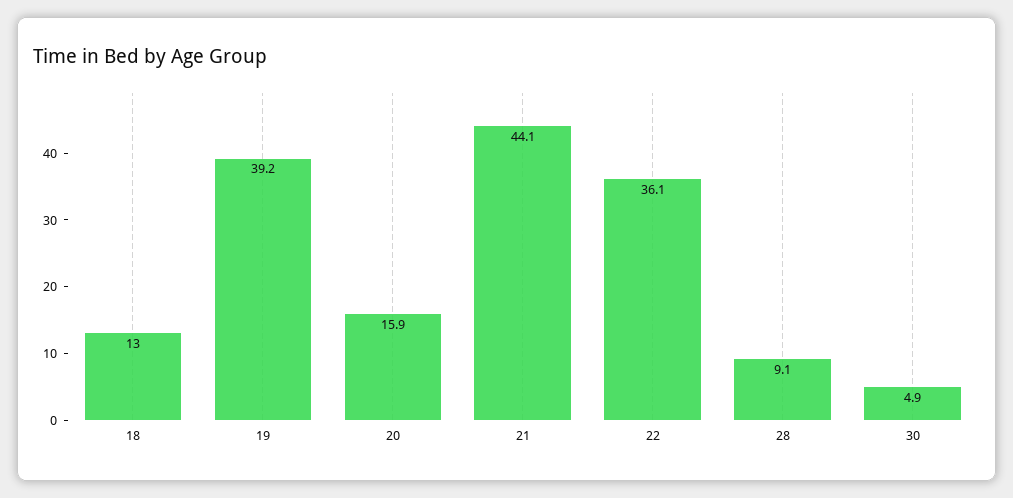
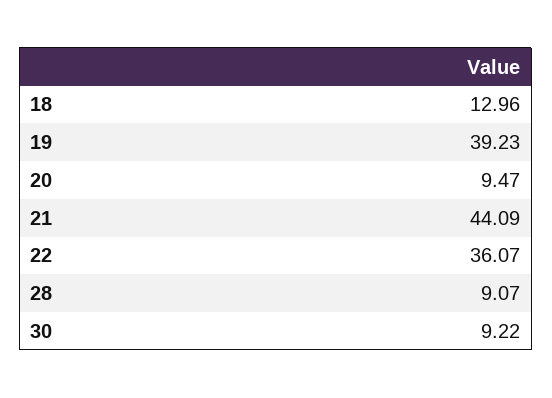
20: 15.9 -> 9.47
30: 4.9 -> 9.22

